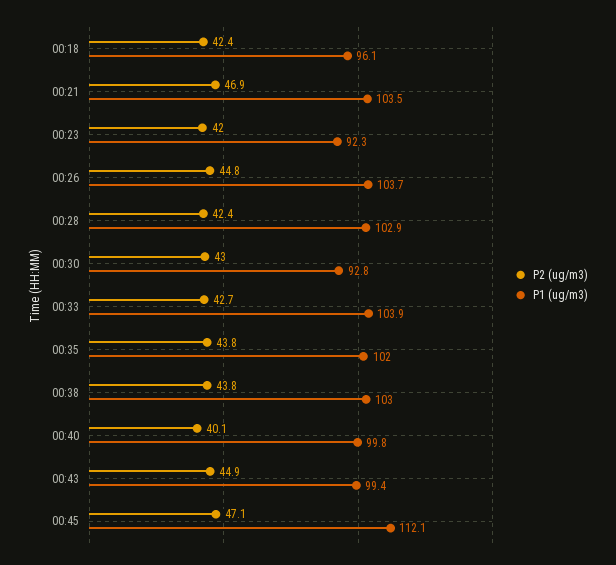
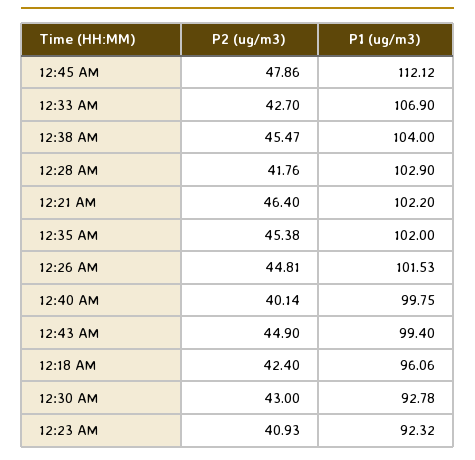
P2 (ug/m3), 00:21: 46.9 -> 46.4
P1 (ug/m3), 00:21: 103.5 -> 102.2
P2 (ug/m3), 00:23: 42 -> 40.93
P1 (ug/m3), 00:26: 103.7 -> 101.53
P2 (ug/m3), 00:28: 42.4 -> 41.76
P1 (ug/m3), 00:33: 103.9 -> 106.9
P2 (ug/m3), 00:35: 43.8 -> 45.38
P2 (ug/m3), 00:38: 43.8 -> 45.47
P1 (ug/m3), 00:38: 103 -> 104
P2 (ug/m3), 00:45: 47.1 -> 47.86

